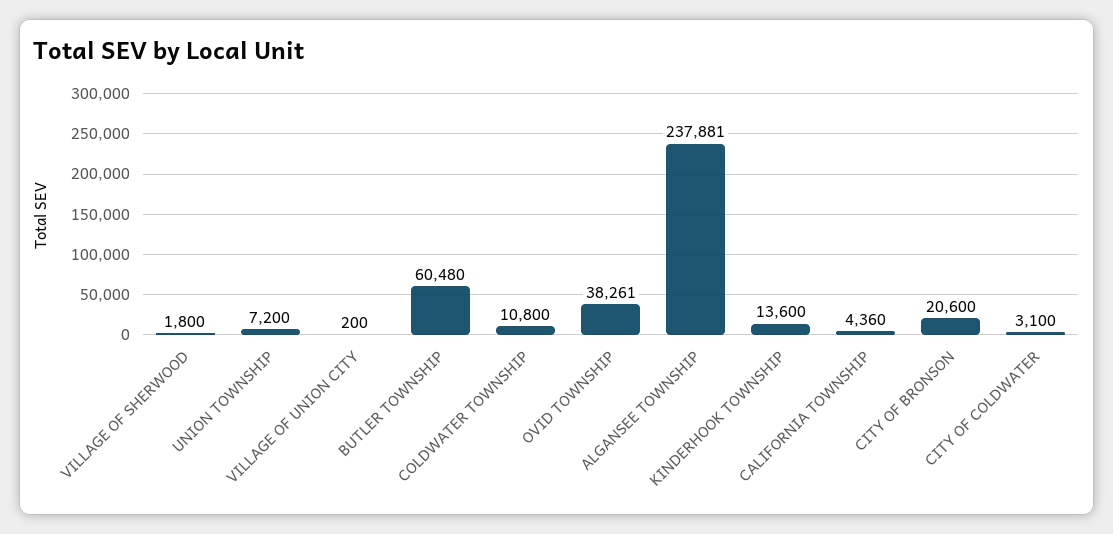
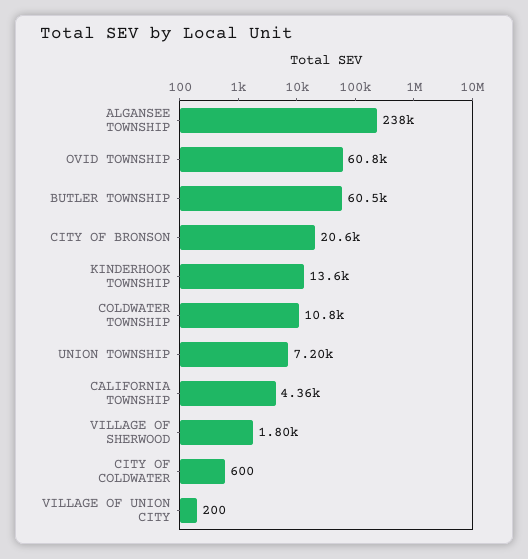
OVID TOWNSHIP: 38261 -> 60800
CITY OF COLDWATER: 3100 -> 600

